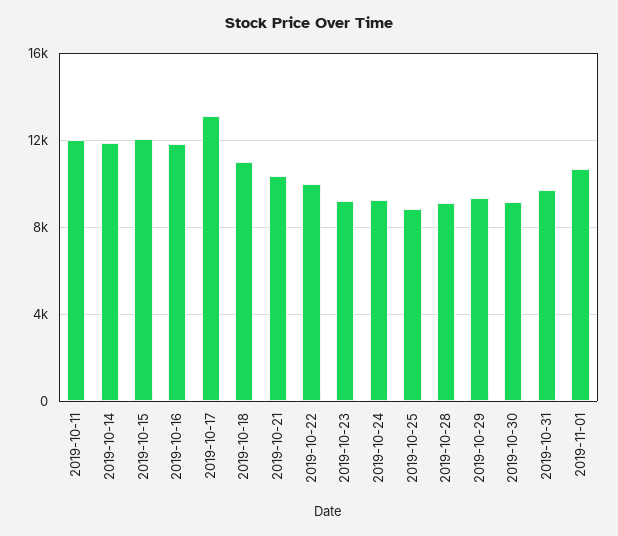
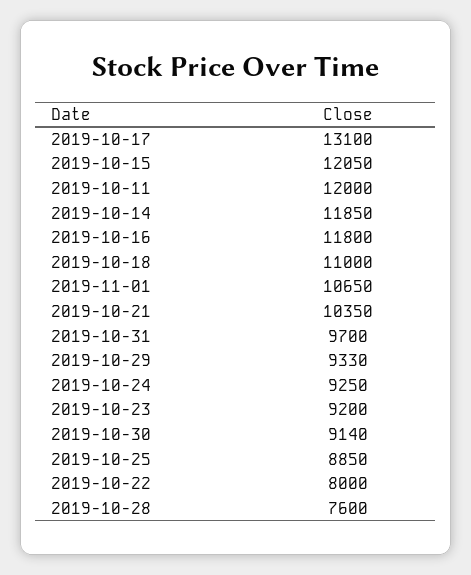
2019-10-22: 10000 -> 8000
2019-10-28: 9000 -> 7600

